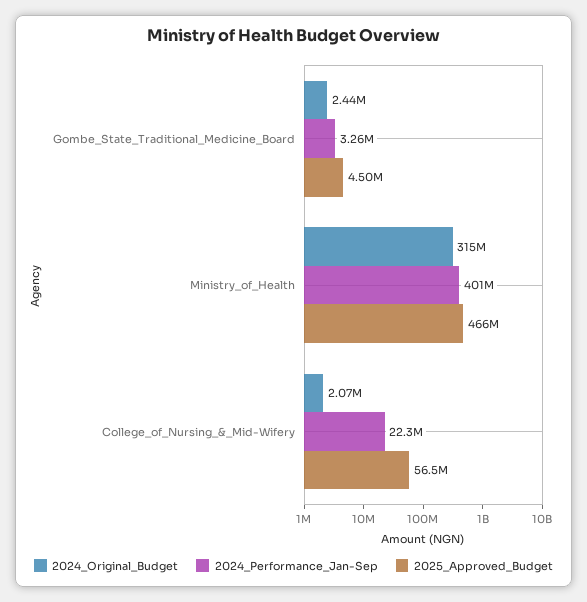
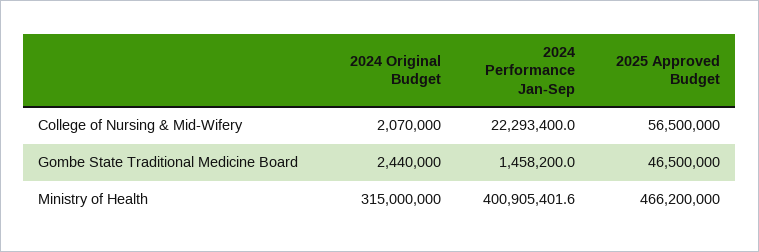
2024_Performance_Jan-Sep, Gombe_State_Traditional_Medicine_Board: 3260000 -> 1458200
2025_Approved_Budget, Gombe_State_Traditional_Medicine_Board: 4500000 -> 46500000

